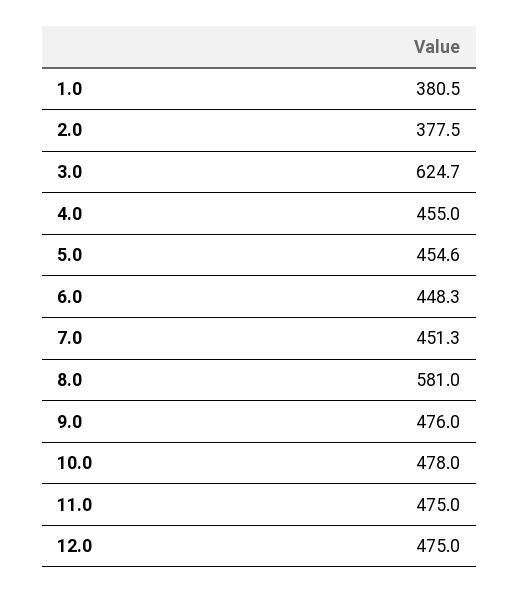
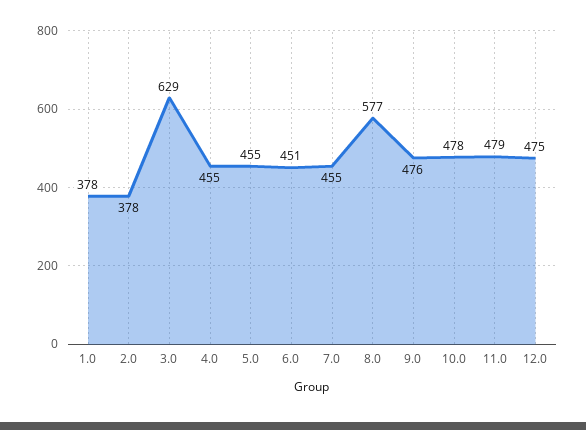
1.0: 380.5 -> 378
3.0: 624.7 -> 629
6.0: 448.3 -> 451
7.0: 451.3 -> 455
8.0: 581 -> 577
11.0: 475 -> 479

